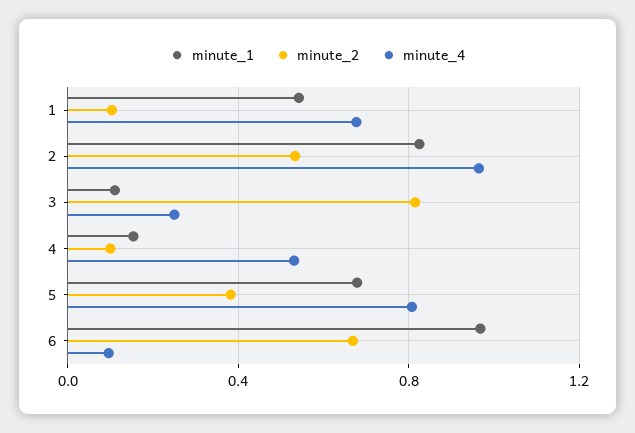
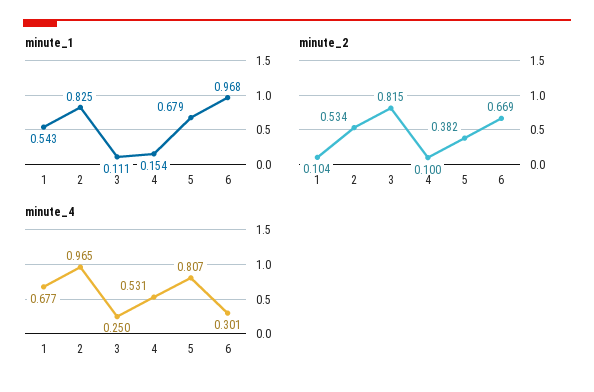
minute_4, 6: 0.1 -> 0.301

